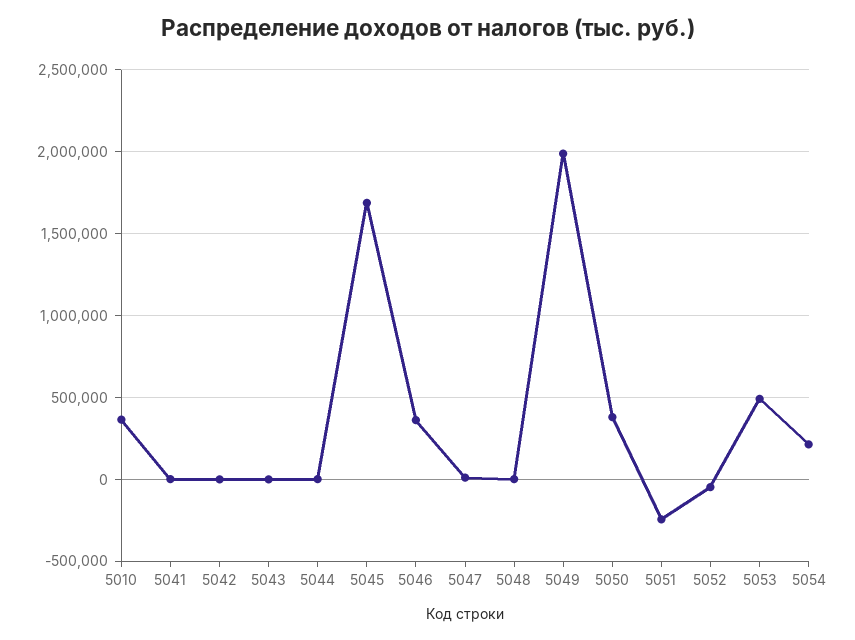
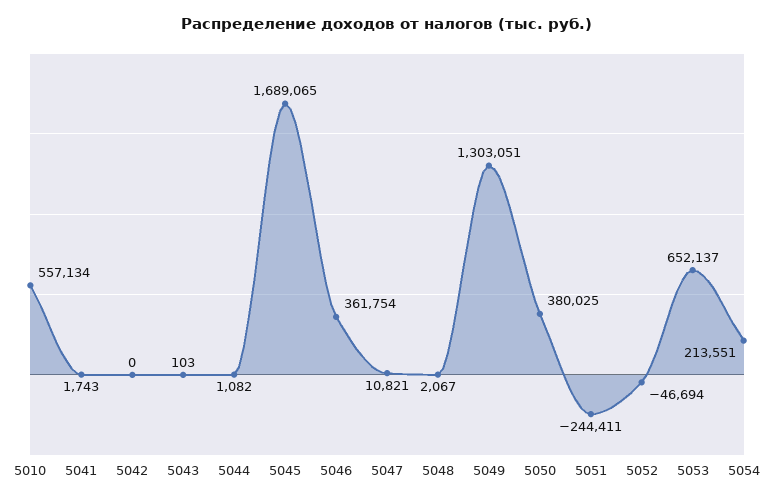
5010: 350000 -> 557134
5049: 2000000 -> 1303051
5053: 500000 -> 652137

